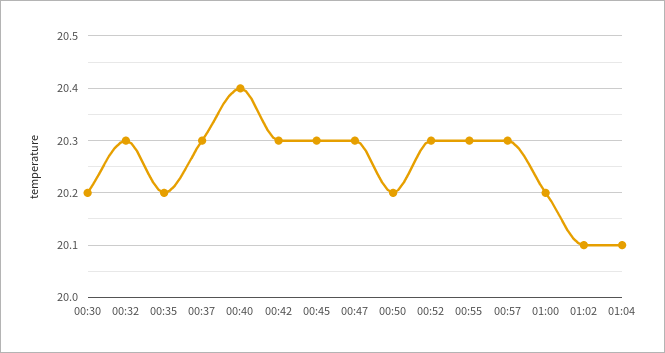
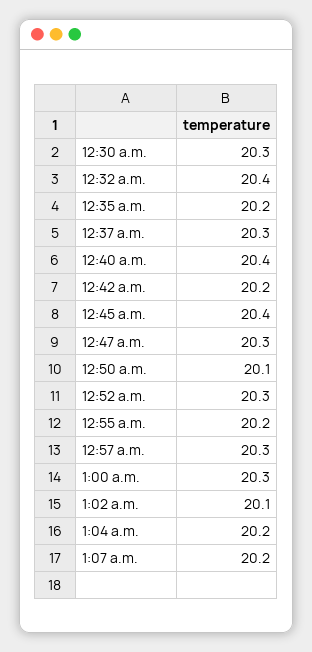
00:30: 20.2 -> 20.3
00:32: 20.3 -> 20.4
00:42: 20.3 -> 20.2
00:45: 20.3 -> 20.4
00:50: 20.2 -> 20.1
00:55: 20.3 -> 20.2
01:00: 20.2 -> 20.3
01:04: 20.1 -> 20.2
1:07 a.m.: none -> 20.2

